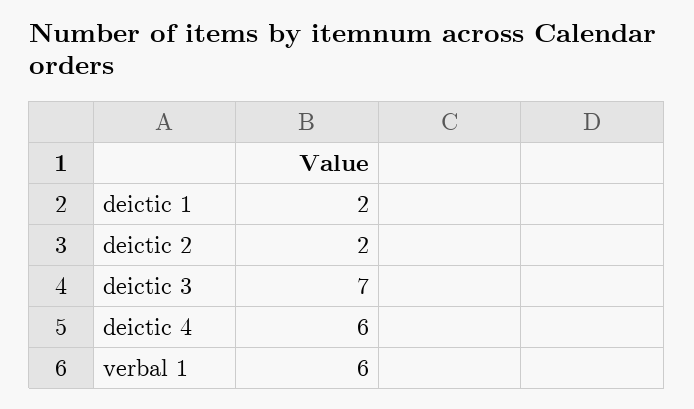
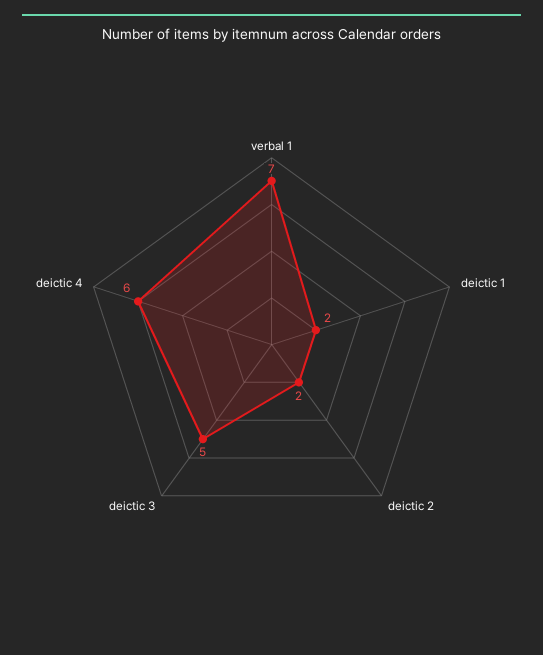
deictic 3: 7 -> 5
verbal 1: 6 -> 7

